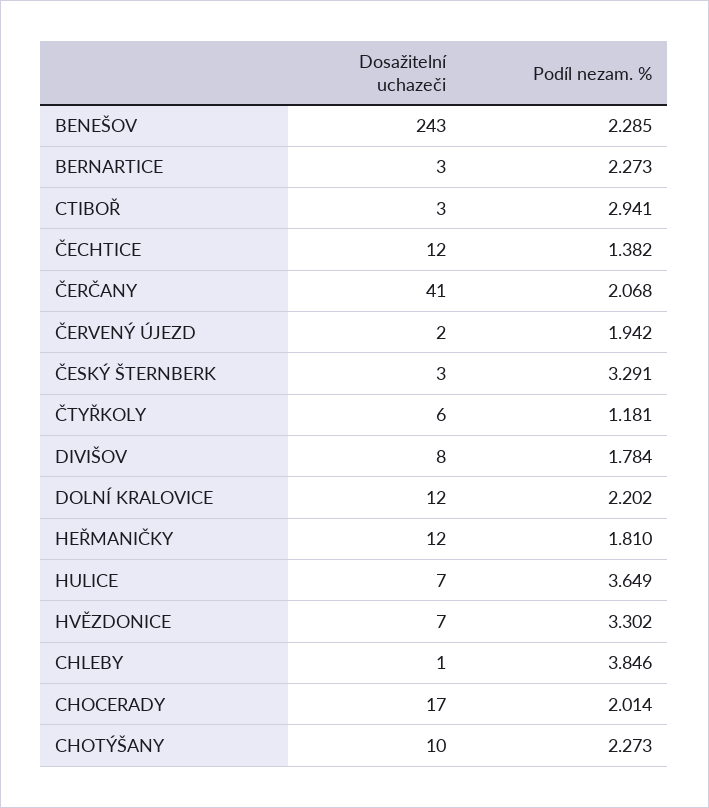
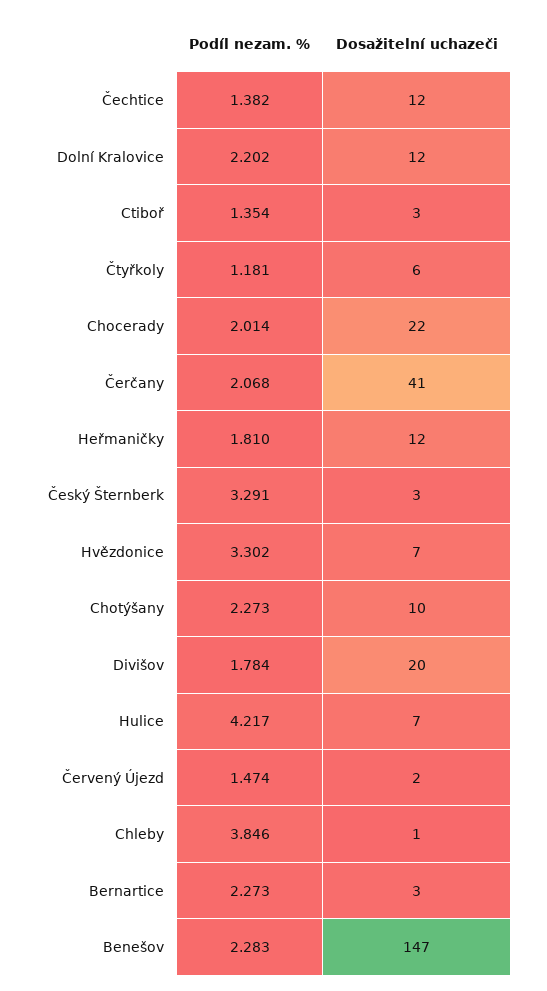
Dosažitelní uchazeči, BENEŠOV: 243 -> 147
Podíl nezam. %, BENEŠOV: 2.285 -> 2.283
Podíl nezam. %, CTIBOŘ: 2.941 -> 1.354
Podíl nezam. %, ČERVENÝ ÚJEZD: 1.942 -> 1.474
Dosažitelní uchazeči, DIVIŠOV: 8 -> 20
Podíl nezam. %, HULICE: 3.649 -> 4.217
Dosažitelní uchazeči, CHOCERADY: 17 -> 22

